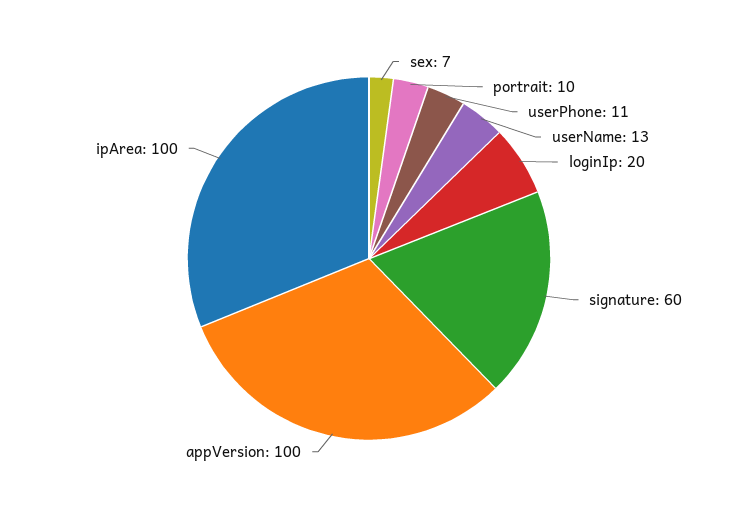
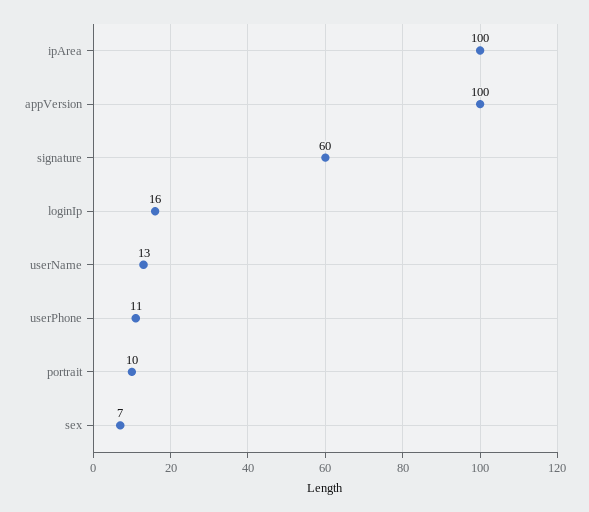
loginIp: 20 -> 16

